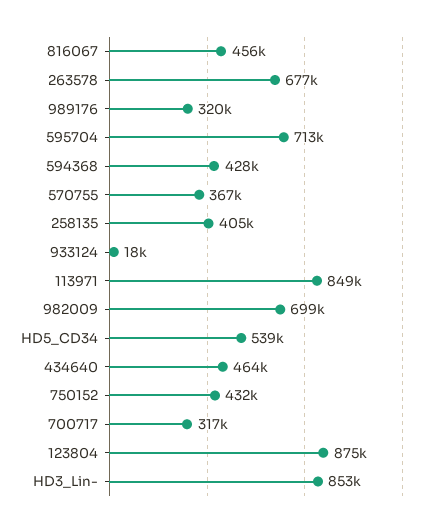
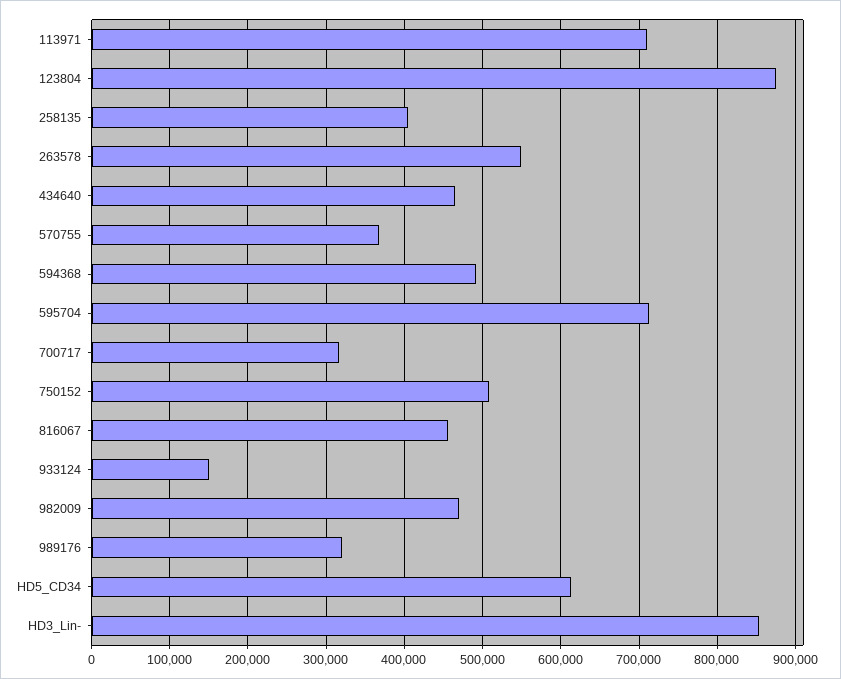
263578: 677000 -> 550000
594368: 428000 -> 490000
933124: 18000 -> 150000
113971: 849000 -> 710000
982009: 699000 -> 470000
HD5_CD34: 539000 -> 610000
750152: 432000 -> 510000

